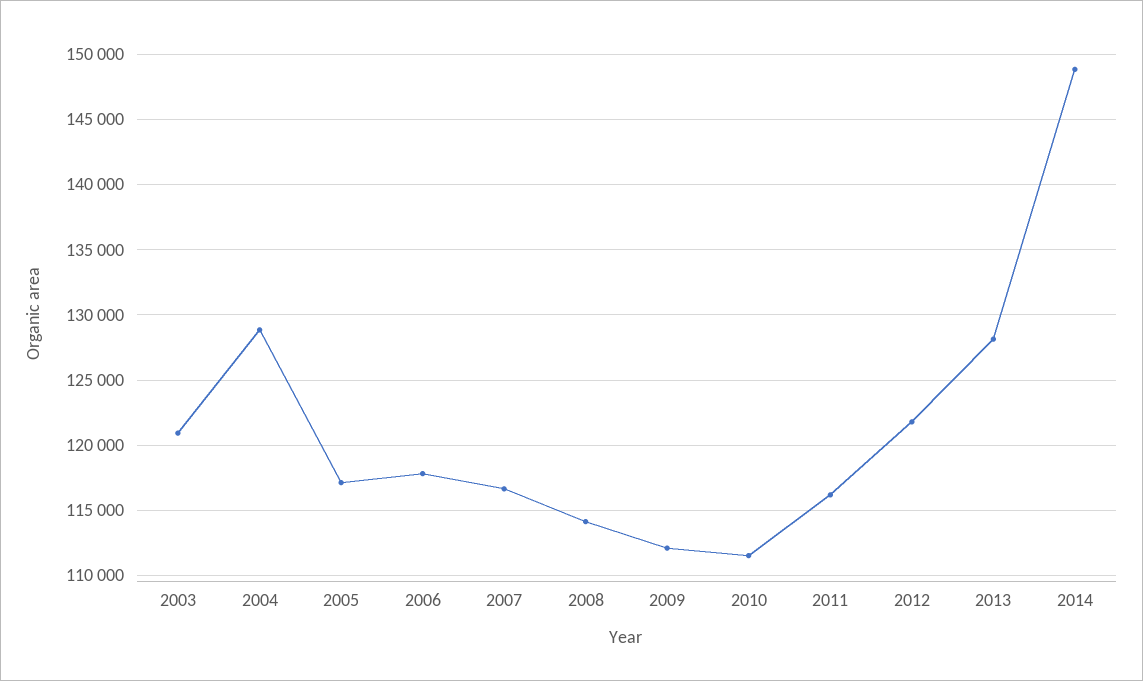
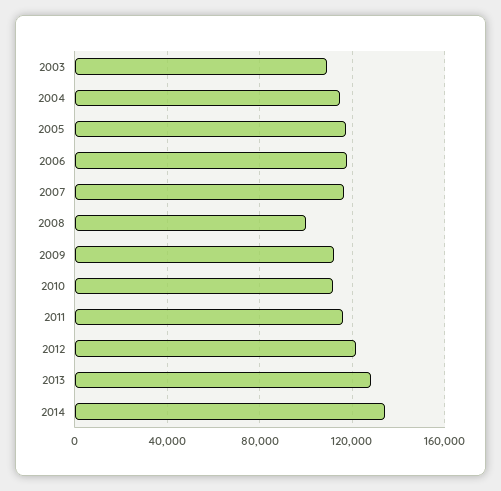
2003: 121000 -> 110000
2004: 129000 -> 115000
2008: 114000 -> 100000
2014: 149000 -> 135000

